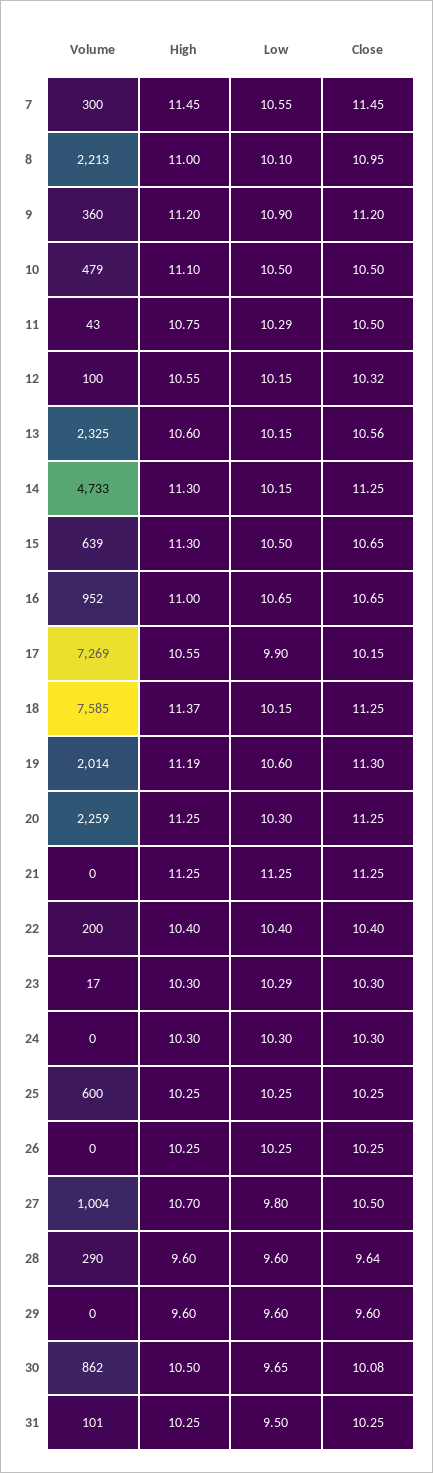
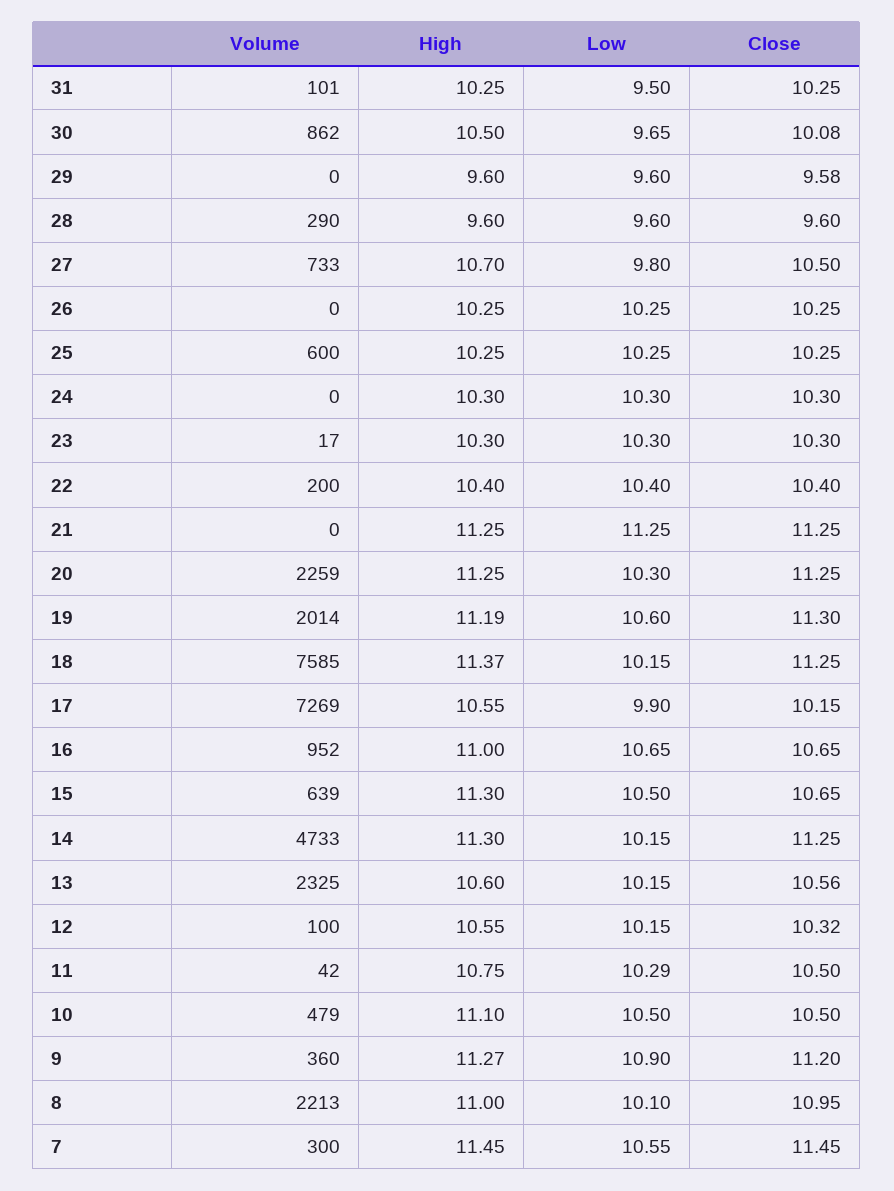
High, 9: 11.2 -> 11.27
Volume, 11: 43 -> 42
Low, 23: 10.29 -> 10.3
Volume, 27: 1004 -> 733
Close, 28: 9.64 -> 9.6
Close, 29: 9.6 -> 9.58

